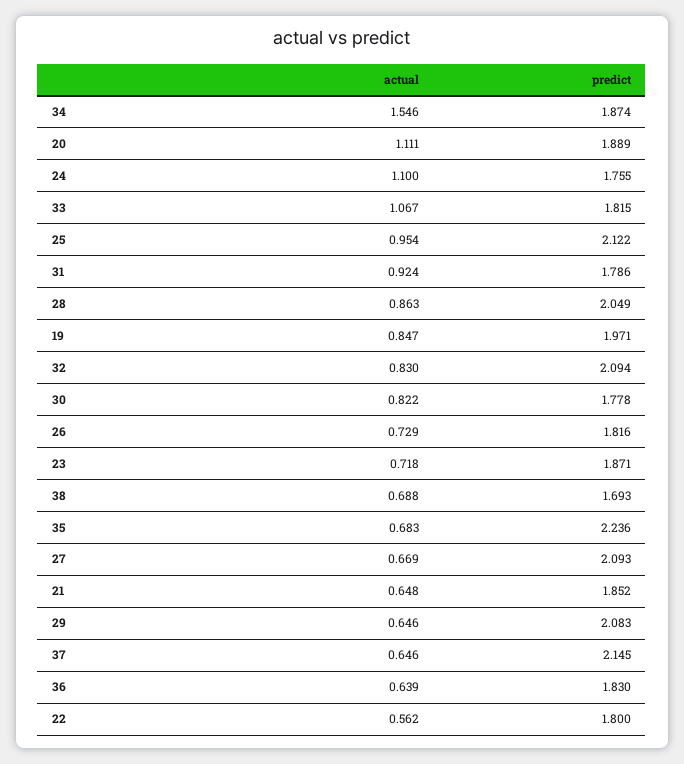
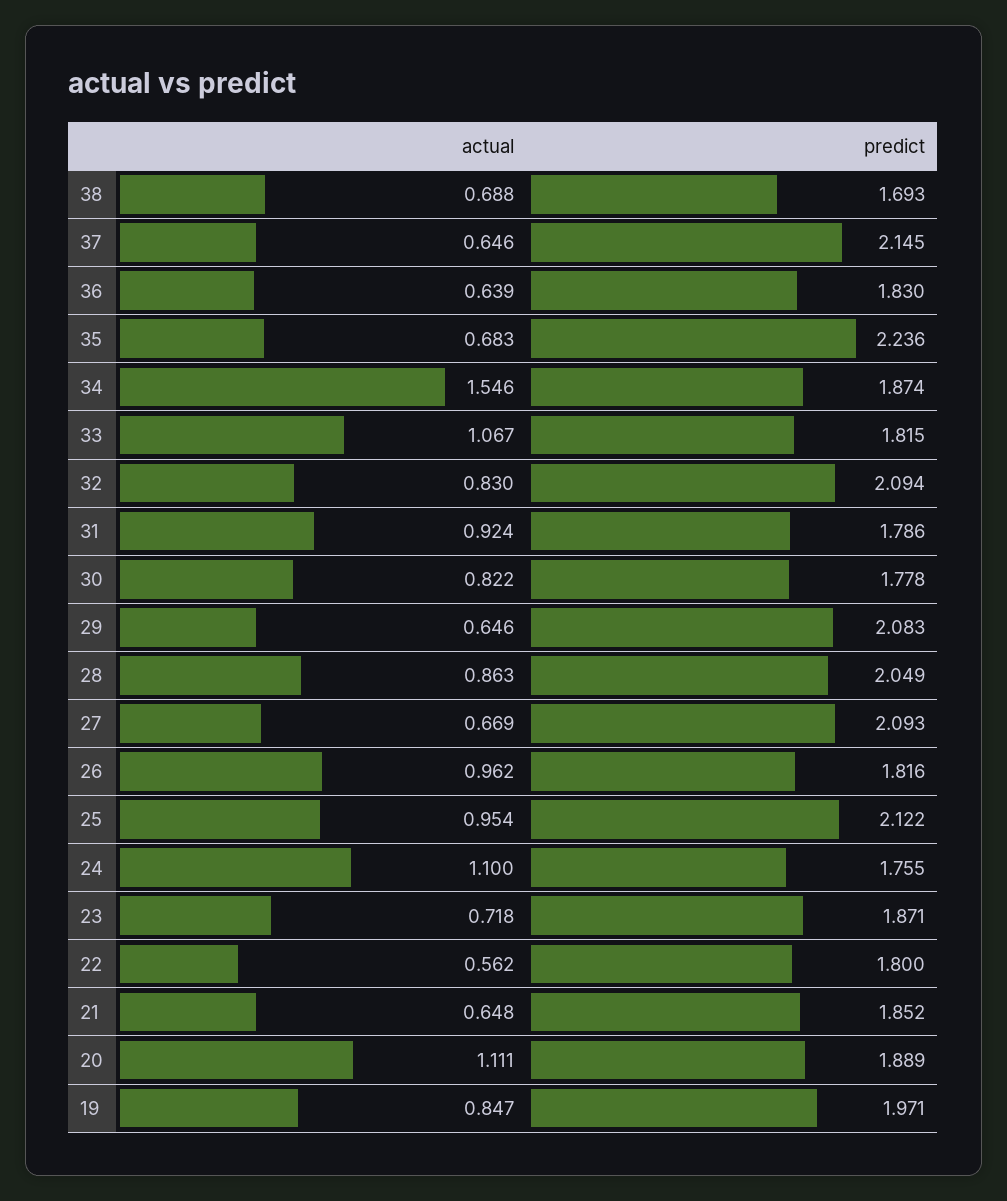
actual, 26: 0.729 -> 0.962

